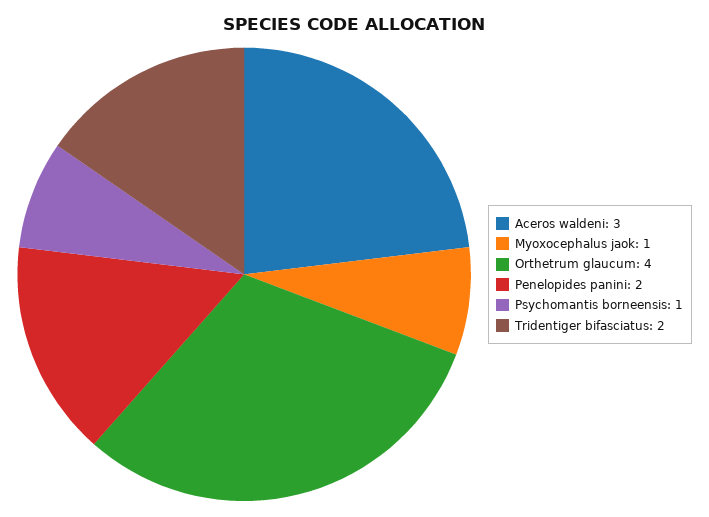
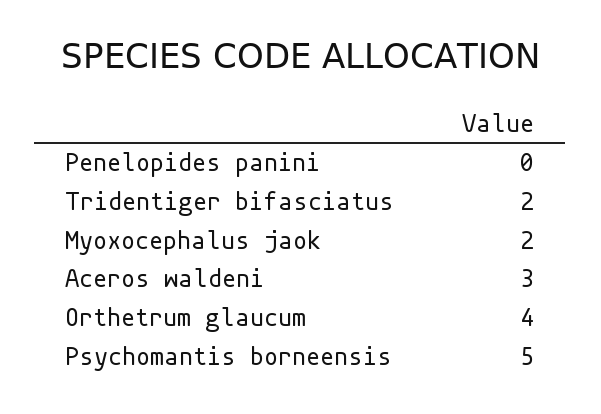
Myoxocephalus jaok: 1 -> 2
Penelopides panini: 2 -> 0
Psychomantis borneensis: 1 -> 5

